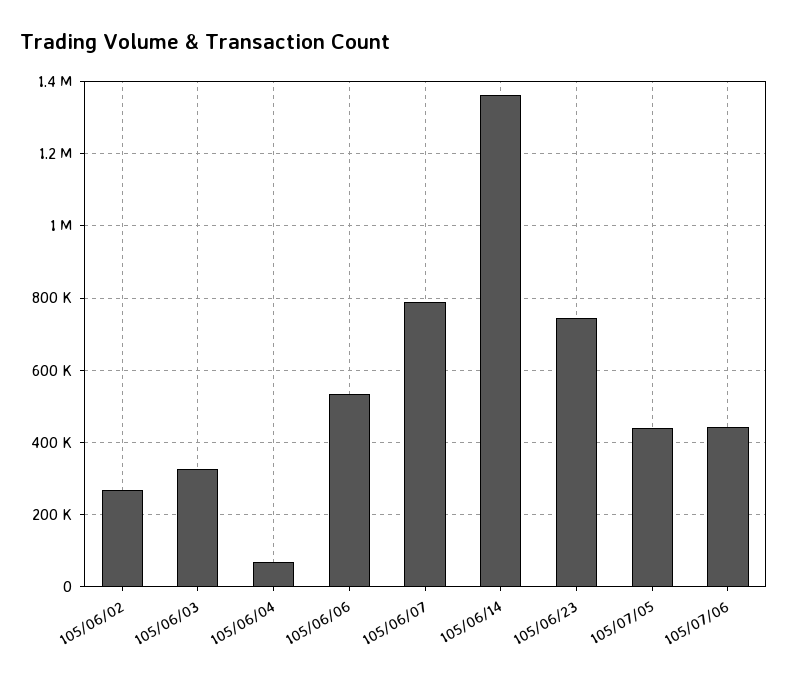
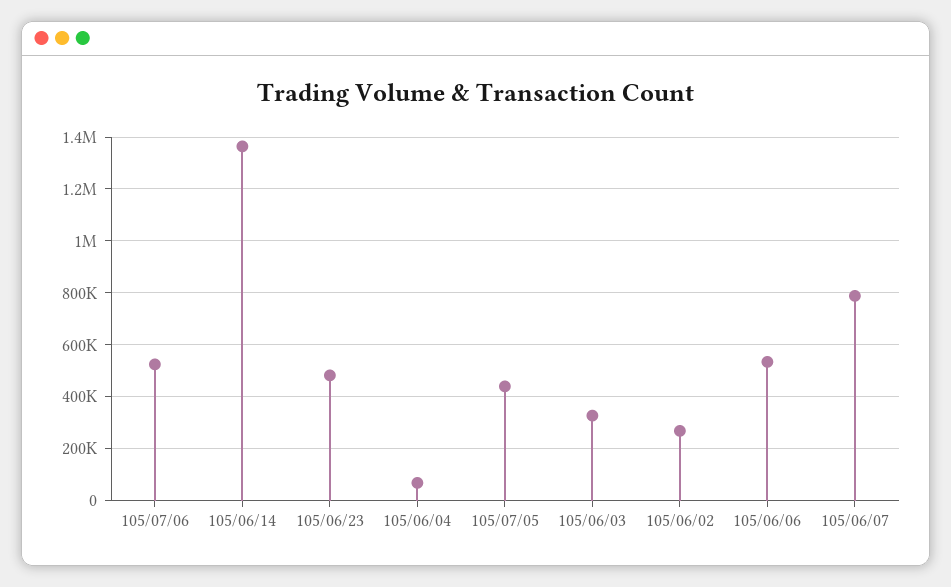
105/06/23: 740000 -> 475000
105/07/06: 440000 -> 525000

